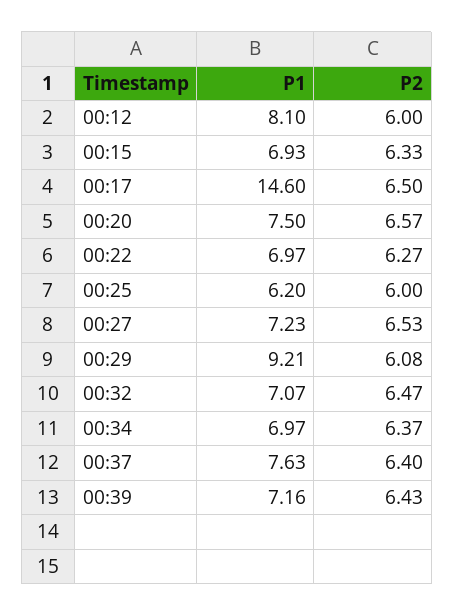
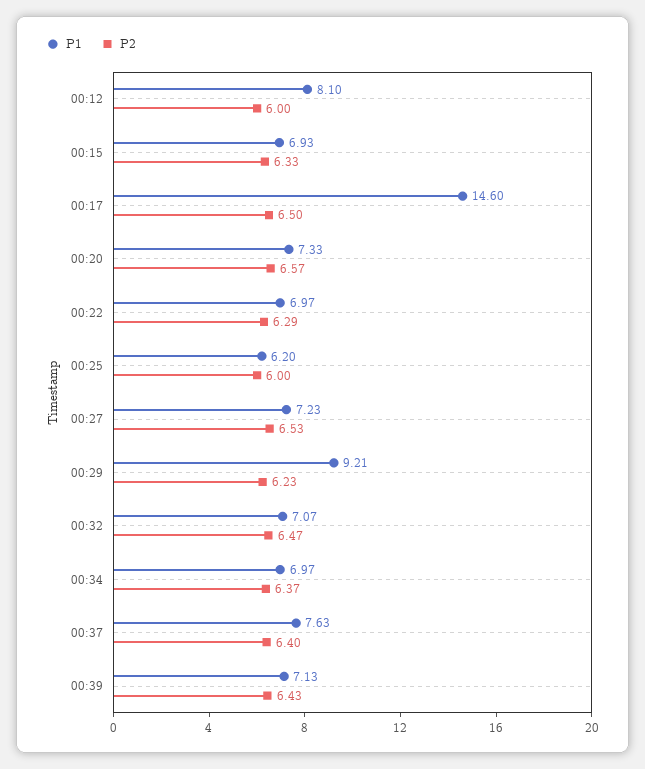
P1, 00:20: 7.5 -> 7.33
P2, 00:22: 6.27 -> 6.29
P2, 00:29: 6.08 -> 6.23
P1, 00:39: 7.16 -> 7.13

